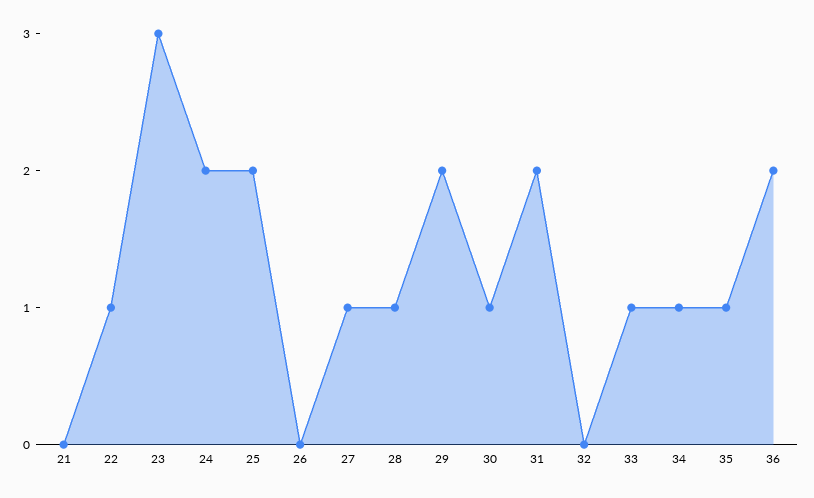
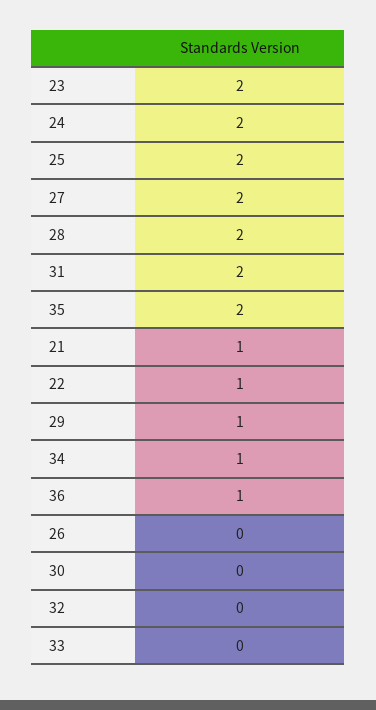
21: 0 -> 1
23: 3 -> 2
27: 1 -> 2
28: 1 -> 2
29: 2 -> 1
30: 1 -> 0
33: 1 -> 0
35: 1 -> 2
36: 2 -> 1

